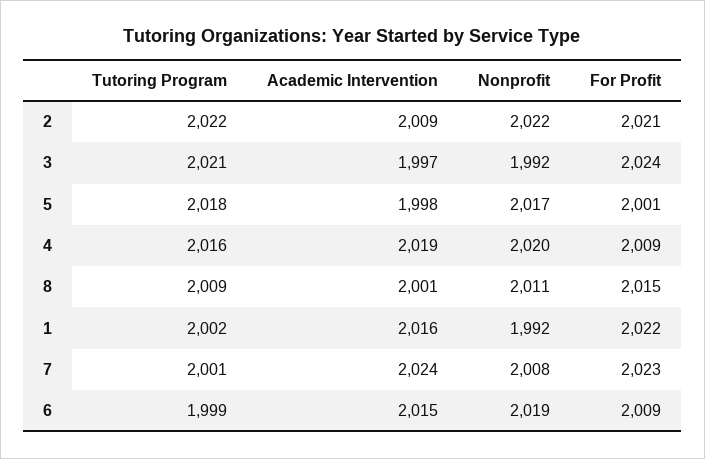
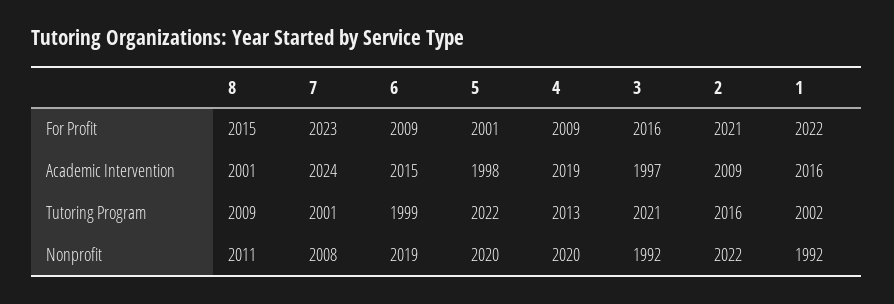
Tutoring Program, 2: 2022 -> 2016
For Profit, 3: 2024 -> 2016
Tutoring Program, 5: 2018 -> 2022
Nonprofit, 5: 2017 -> 2020
Tutoring Program, 4: 2016 -> 2013

